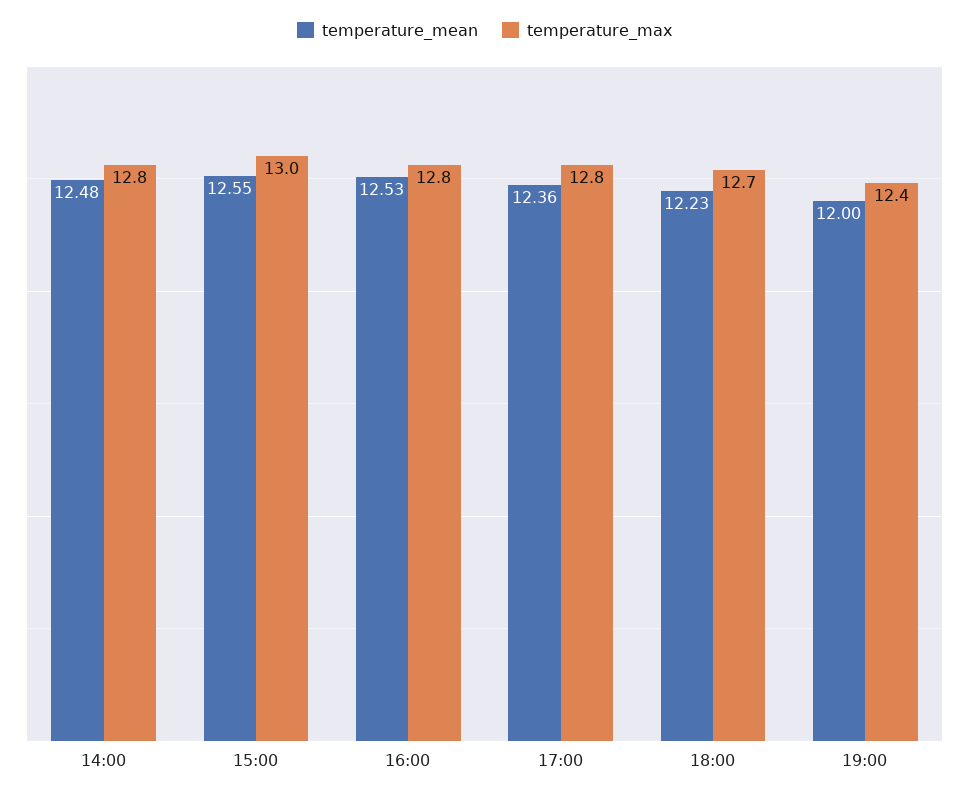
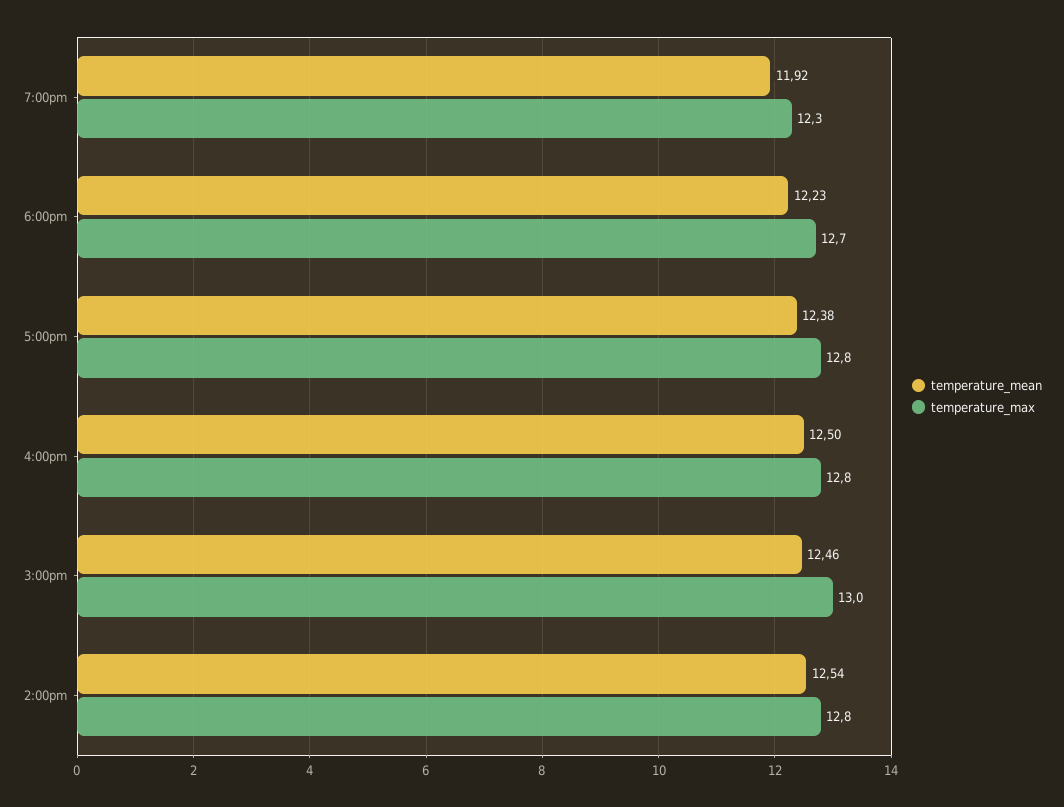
temperature_mean, 14:00: 12.48 -> 12.54
temperature_mean, 15:00: 12.55 -> 12.46
temperature_mean, 16:00: 12.53 -> 12.5
temperature_mean, 17:00: 12.36 -> 12.38
temperature_mean, 19:00: 12 -> 11.92
temperature_max, 19:00: 12.4 -> 12.3

